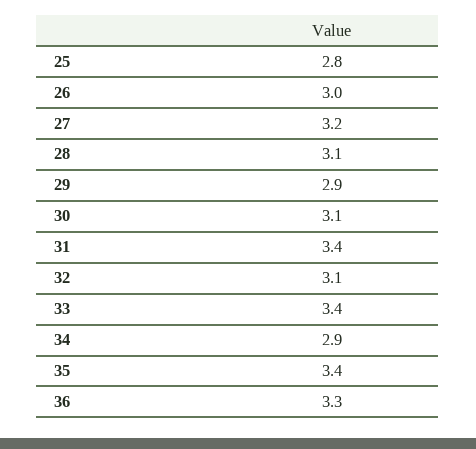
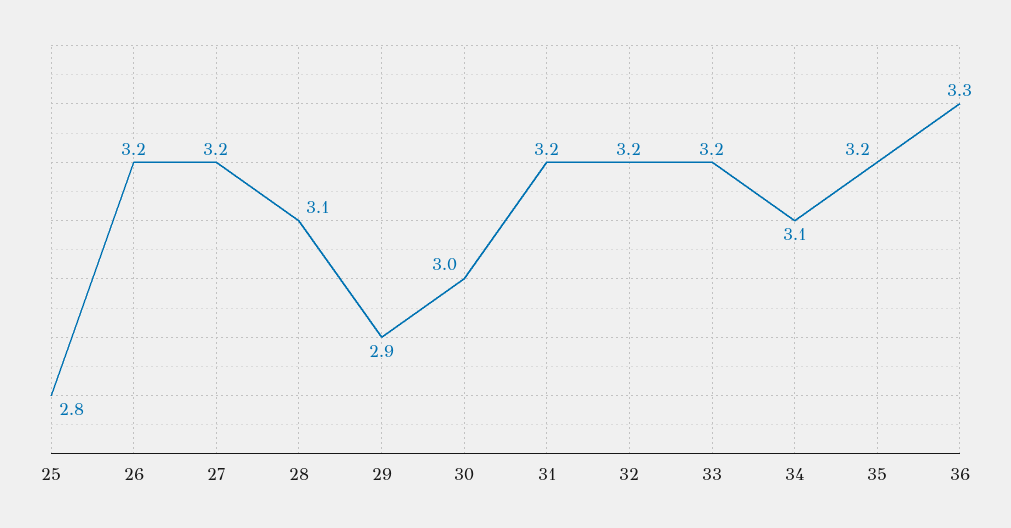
26: 3 -> 3.2
30: 3.1 -> 3
31: 3.4 -> 3.2
32: 3.1 -> 3.2
33: 3.4 -> 3.2
34: 2.9 -> 3.1
35: 3.4 -> 3.2

